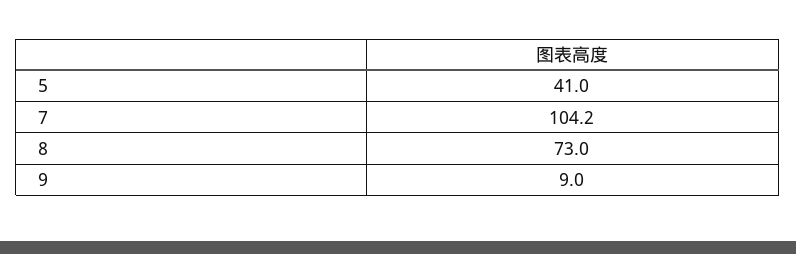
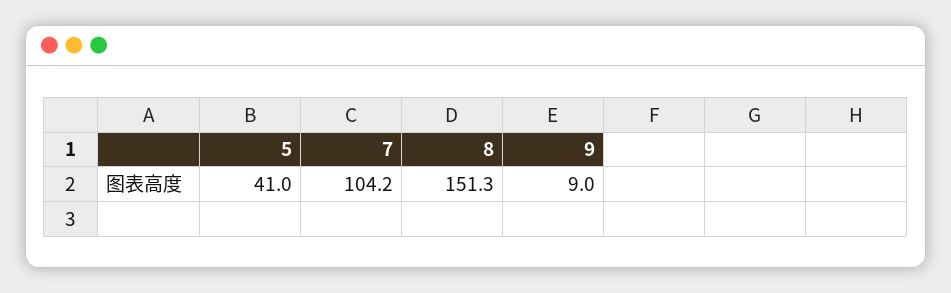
8: 73 -> 151.3

